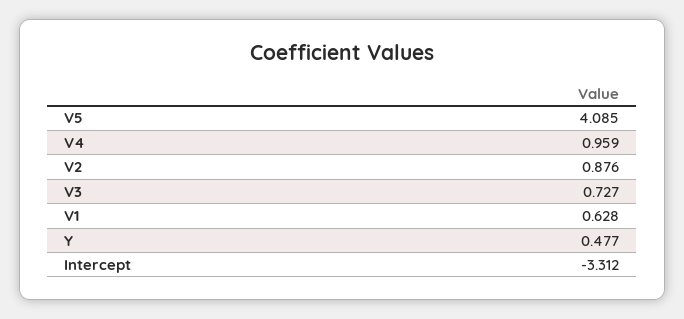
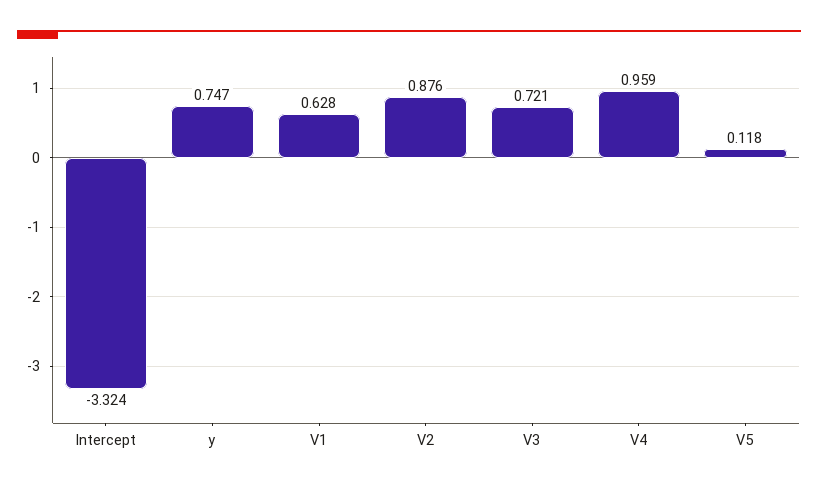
V5: 4.085 -> 0.118
V3: 0.727 -> 0.721
Y: 0.477 -> 0.747
Intercept: -3.312 -> -3.324

